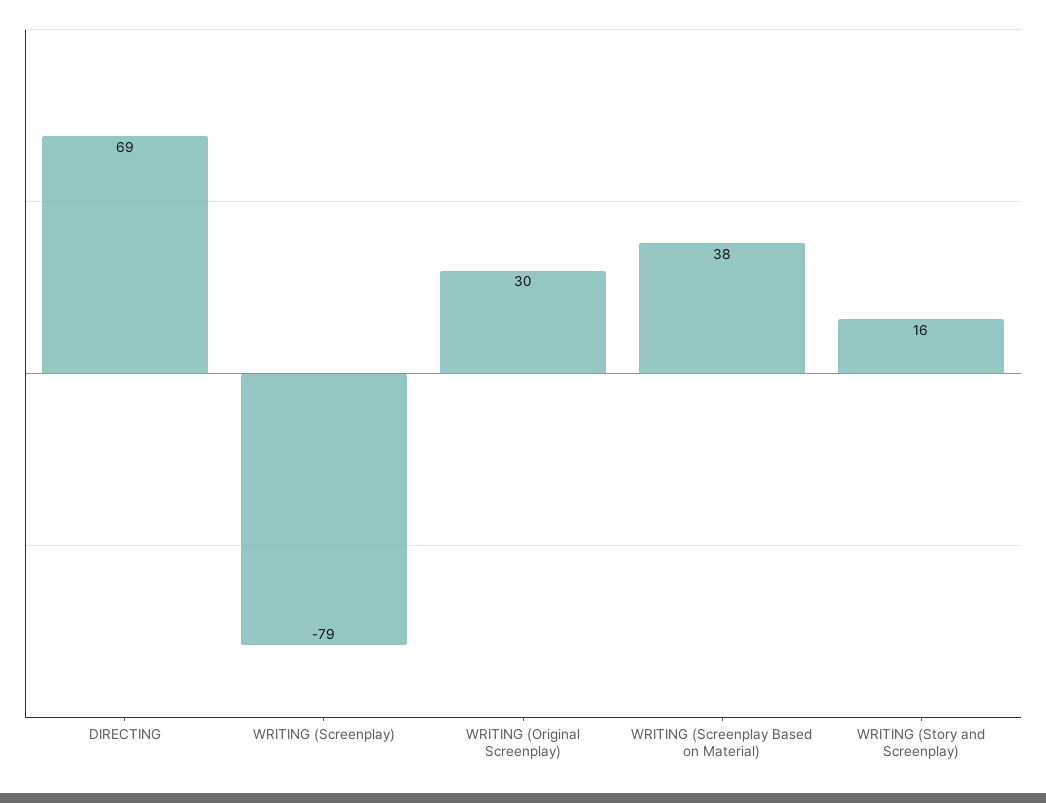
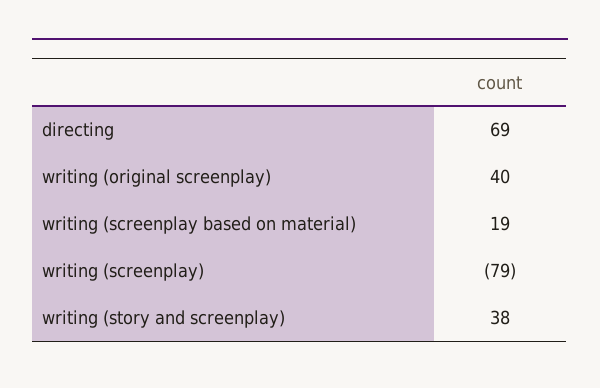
WRITING (Original Screenplay): 30 -> 40
WRITING (Screenplay Based on Material): 38 -> 19
WRITING (Story and Screenplay): 16 -> 38

